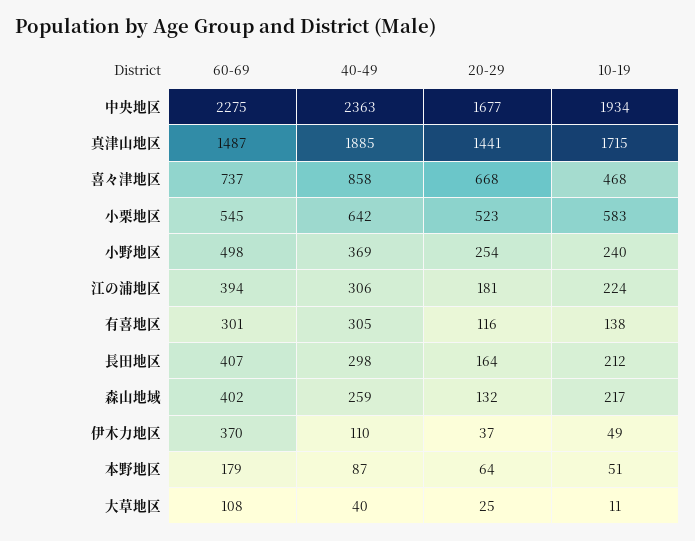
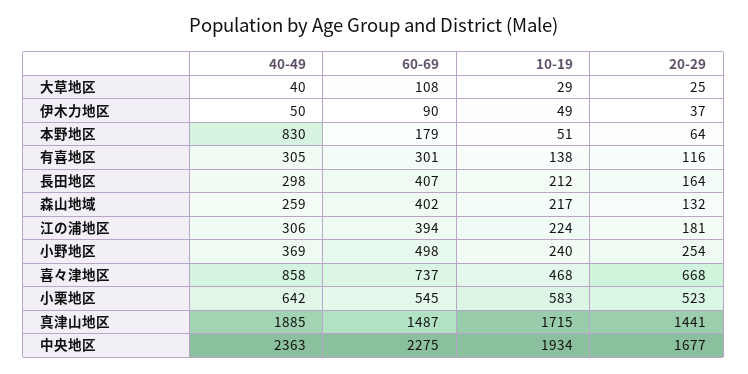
60-69, 伊木力地区: 370 -> 90
40-49, 伊木力地区: 110 -> 50
40-49, 本野地区: 87 -> 830
10-19, 大草地区: 11 -> 29

